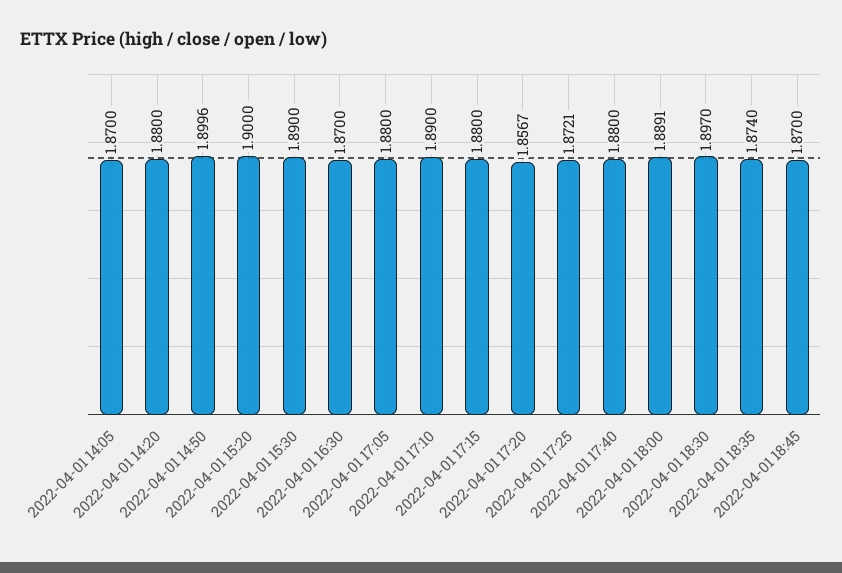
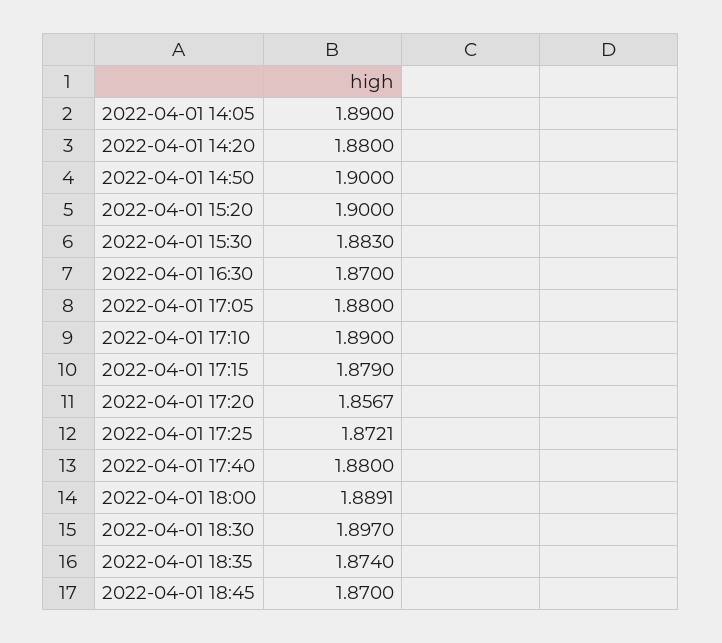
2022-04-01 14:05: 1.87 -> 1.89
2022-04-01 14:50: 1.8996 -> 1.9
2022-04-01 15:30: 1.89 -> 1.883
2022-04-01 17:15: 1.88 -> 1.879

